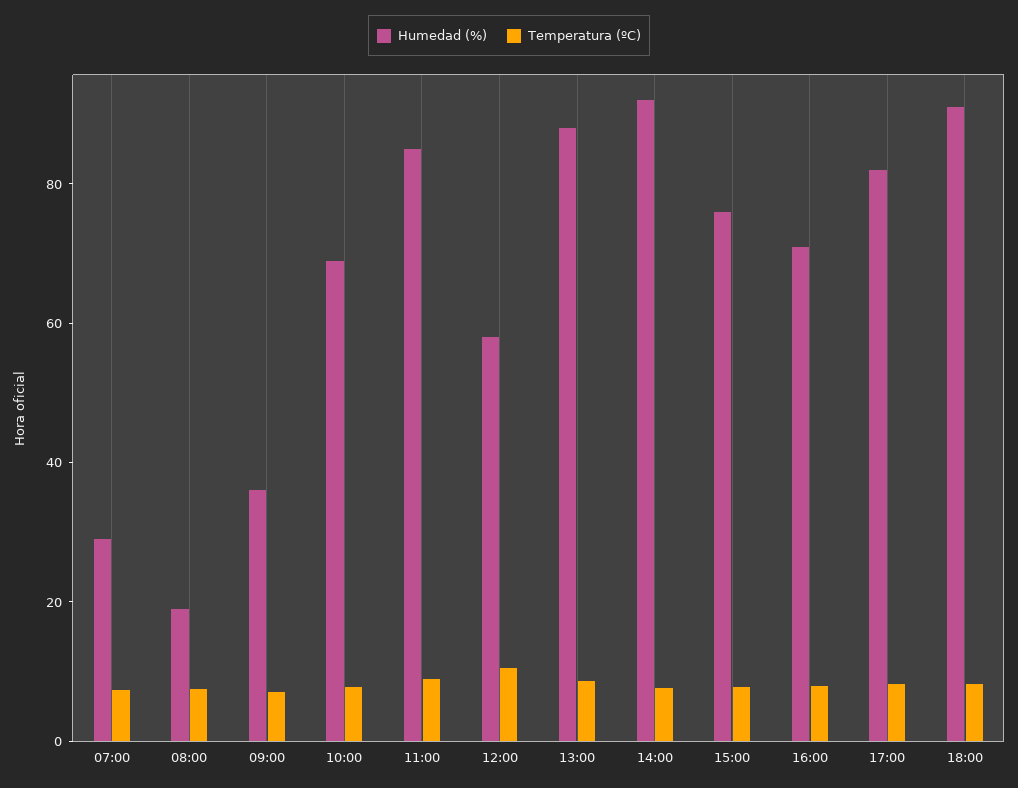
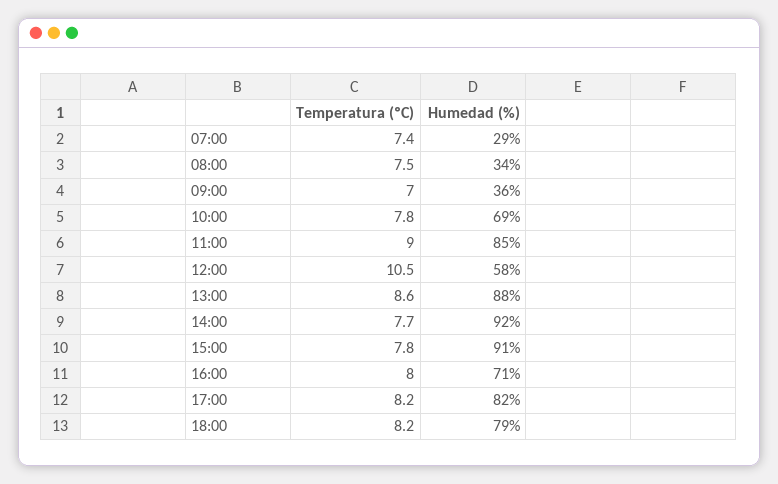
Humedad (%), 08:00: 20 -> 34
Humedad (%), 15:00: 75 -> 91
Humedad (%), 18:00: 90 -> 79

